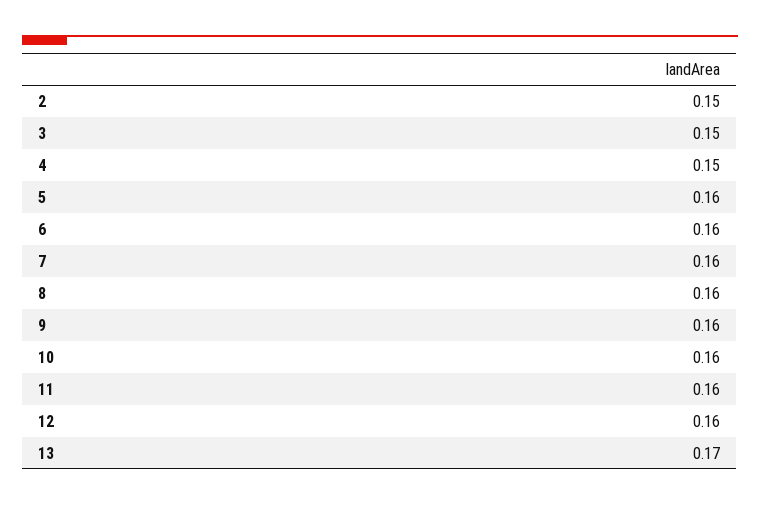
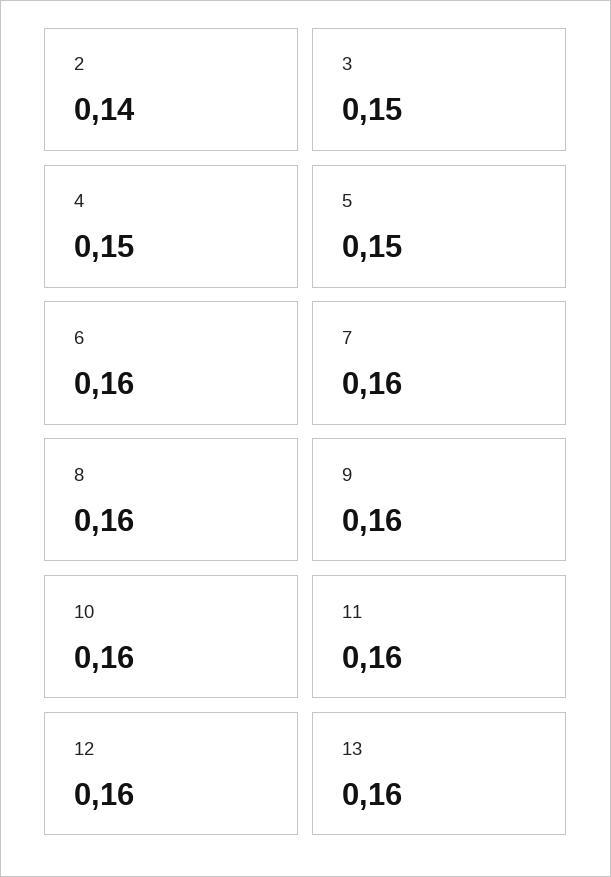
2: 0.15 -> 0.14
5: 0.16 -> 0.15
13: 0.17 -> 0.16

